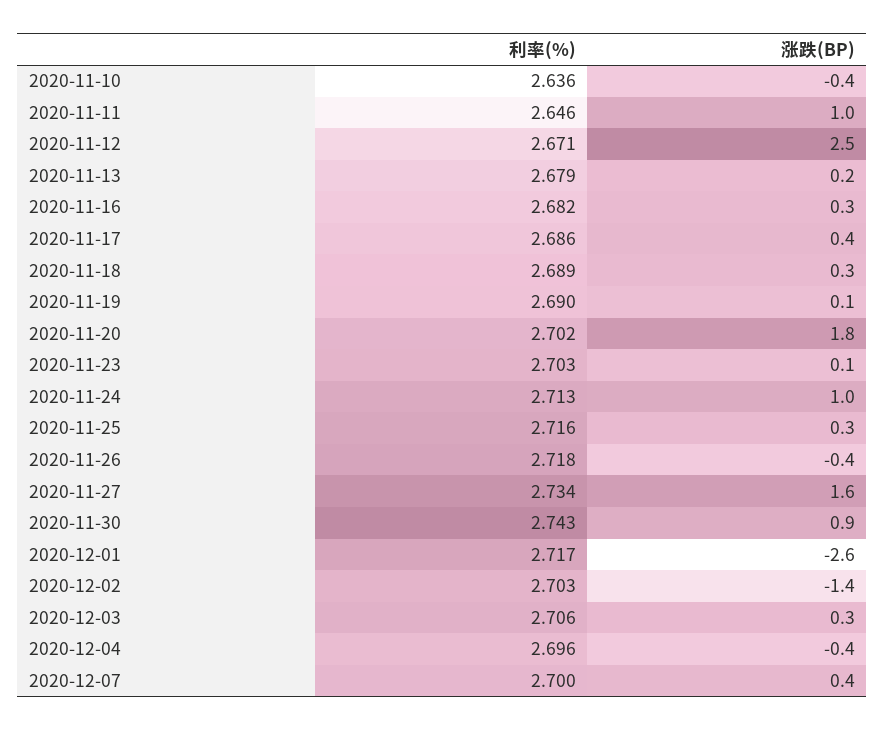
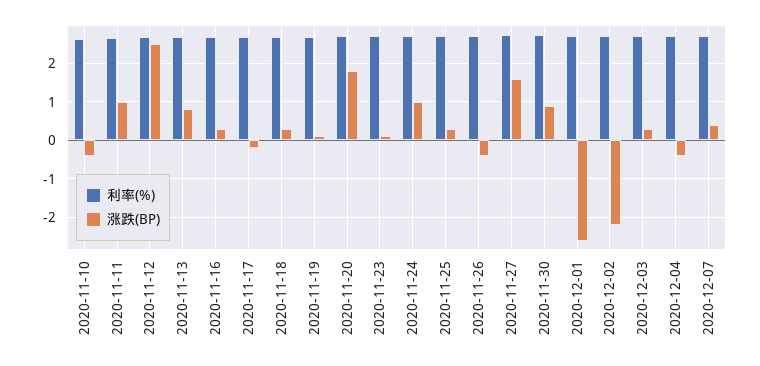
涨跌(BP), 2020-11-13: 0.2 -> 0.8
涨跌(BP), 2020-11-17: 0.4 -> -0.2
涨跌(BP), 2020-12-02: -1.4 -> -2.2

